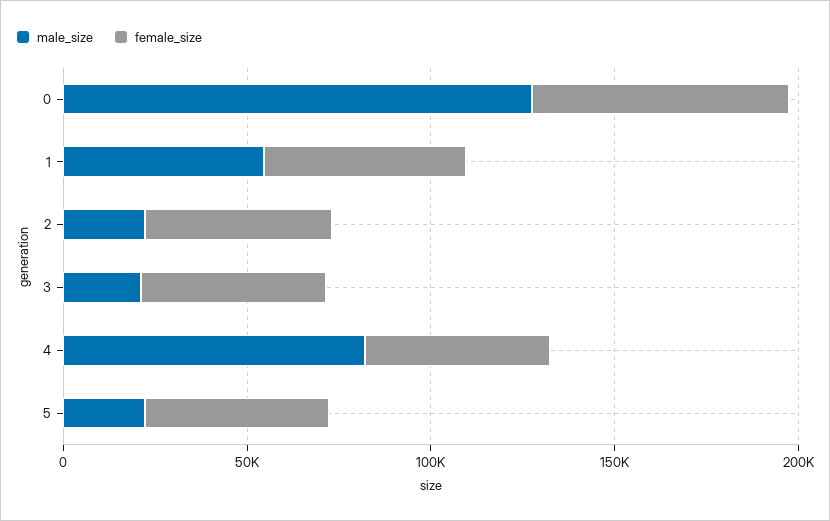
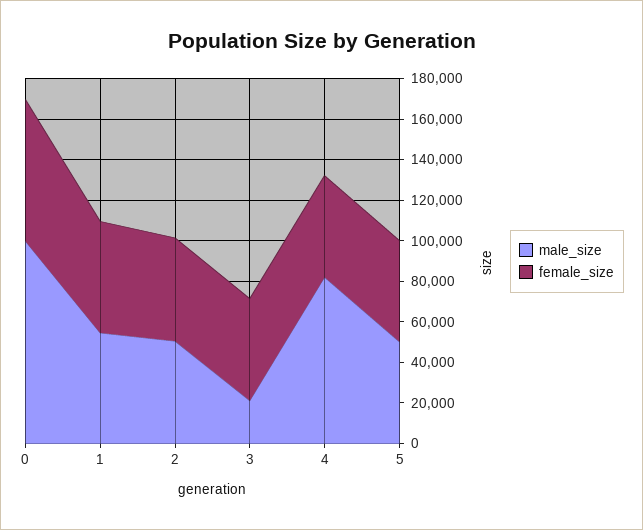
male_size, 0: 130000 -> 100000
male_size, 2: 20000 -> 50000
male_size, 5: 20000 -> 50000

